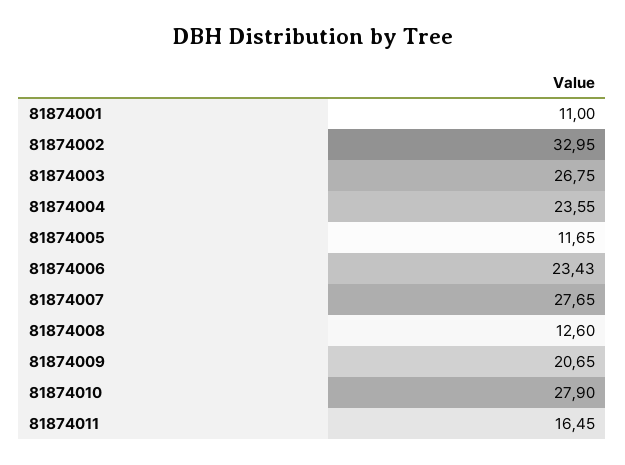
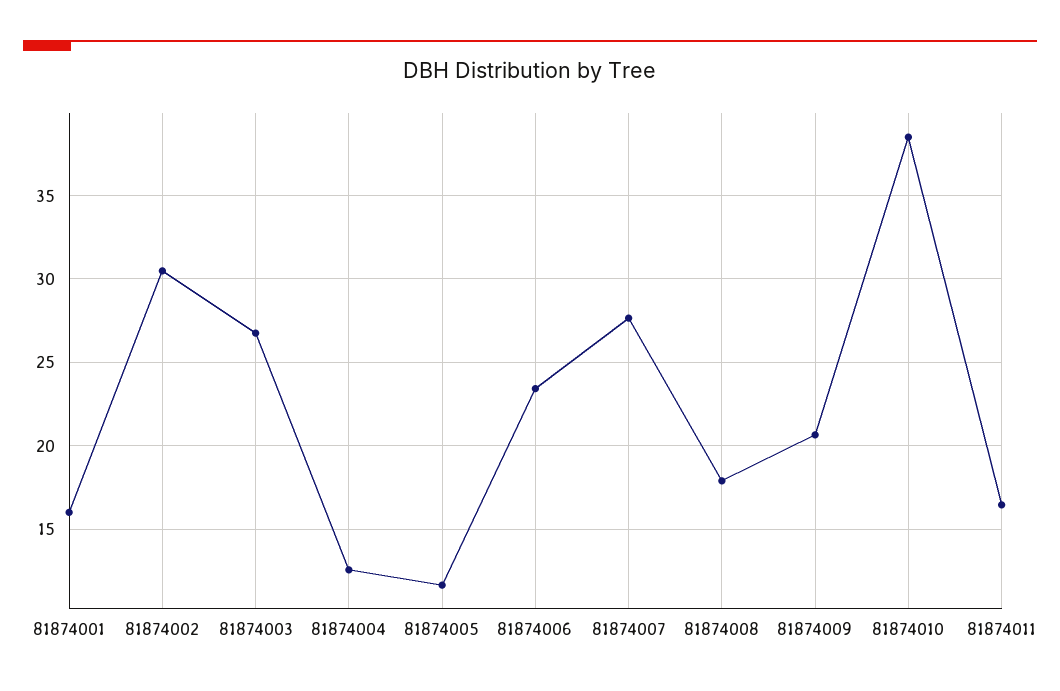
81874001: 11 -> 16
81874002: 32.95 -> 30.5
81874004: 23.55 -> 12.5
81874008: 12.6 -> 18
81874010: 27.9 -> 38.5

